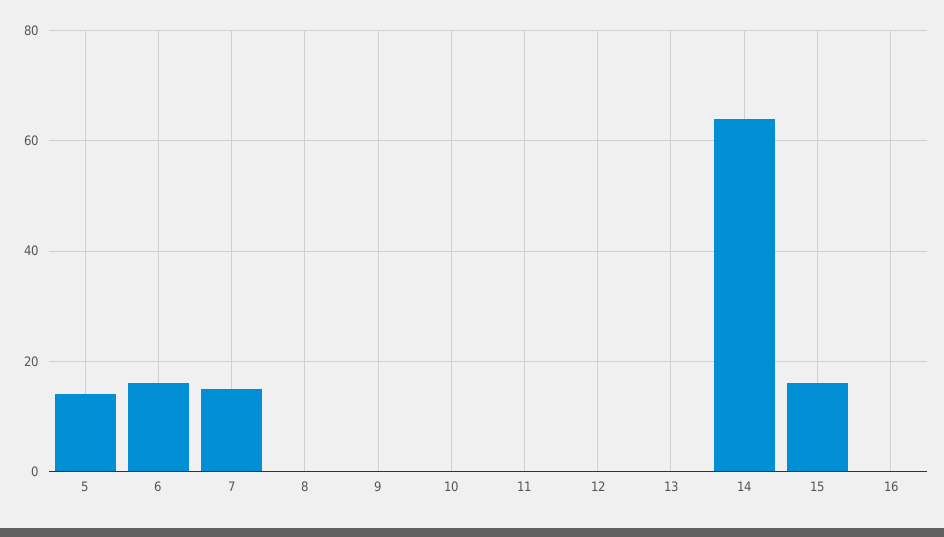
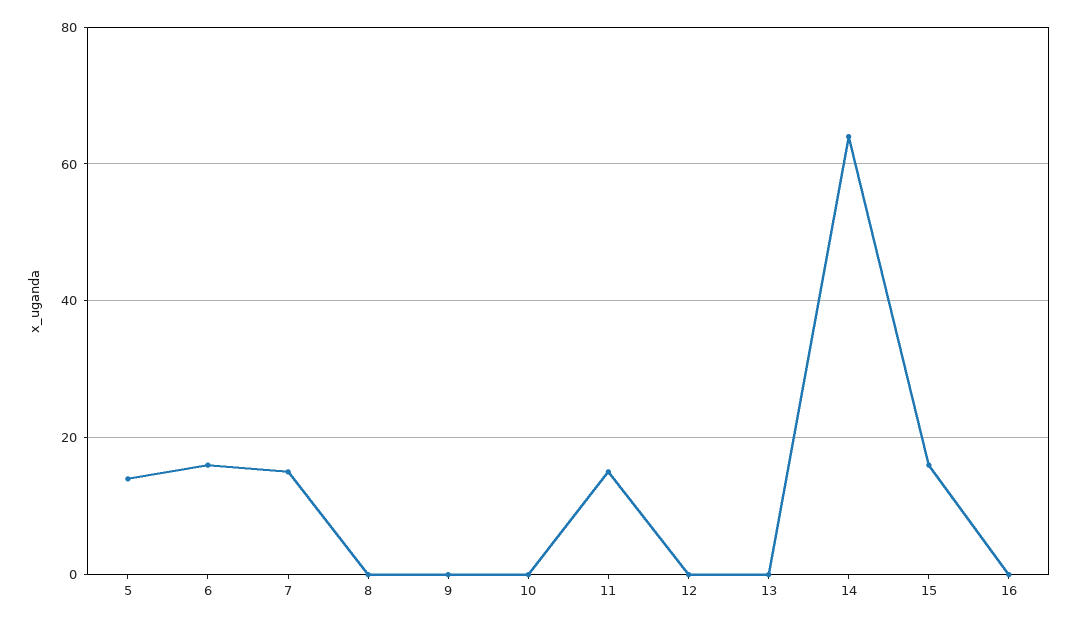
11: 0 -> 15

